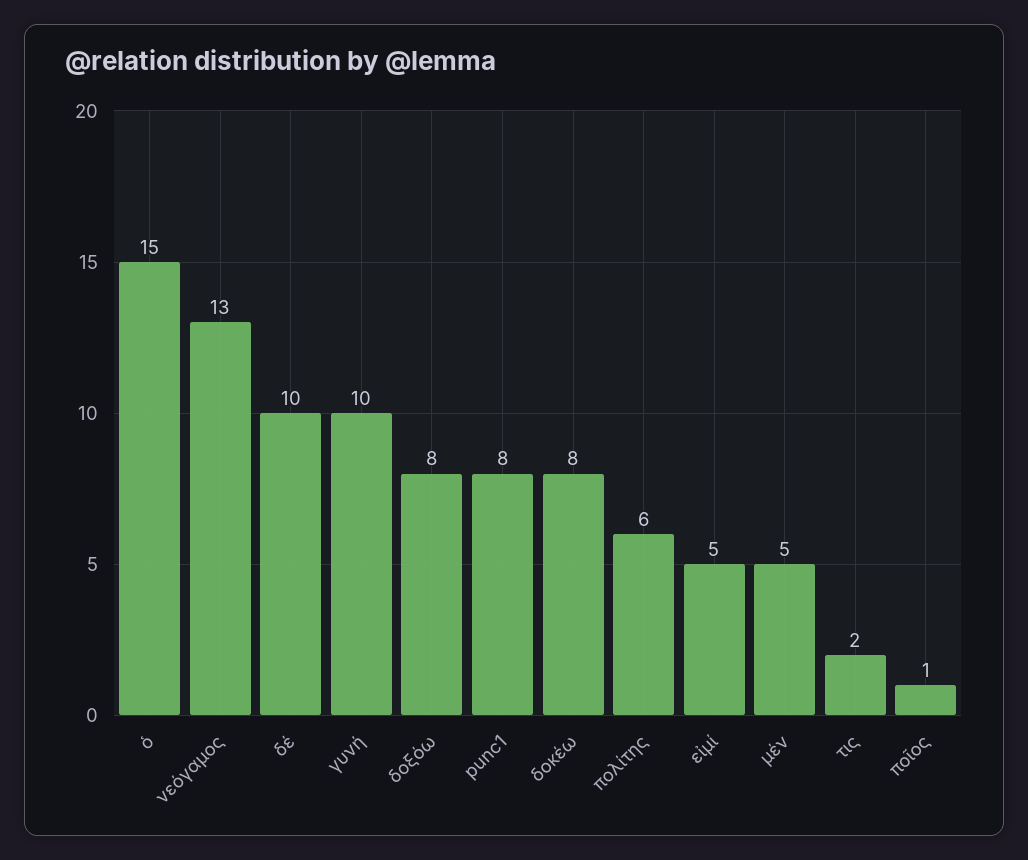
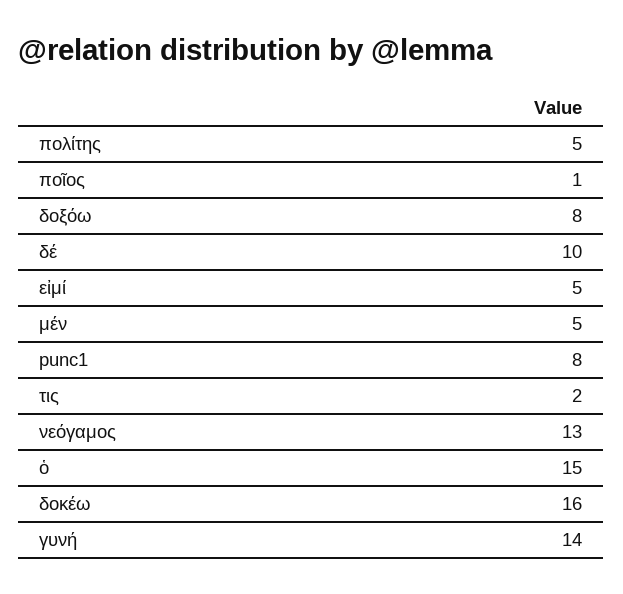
γυνή: 10 -> 14
δοκέω: 8 -> 16
πολίτης: 6 -> 5

